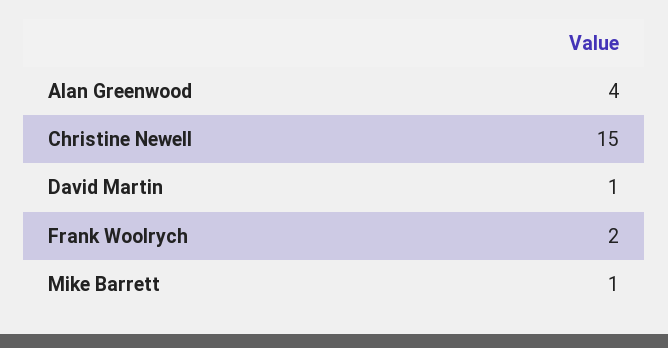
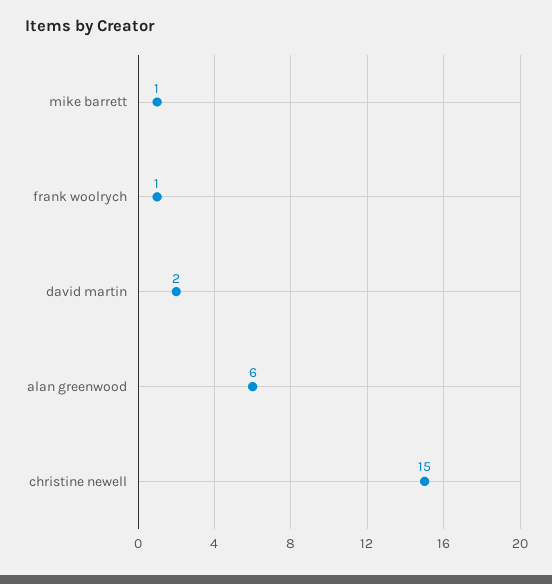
Alan Greenwood: 4 -> 6
David Martin: 1 -> 2
Frank Woolrych: 2 -> 1

